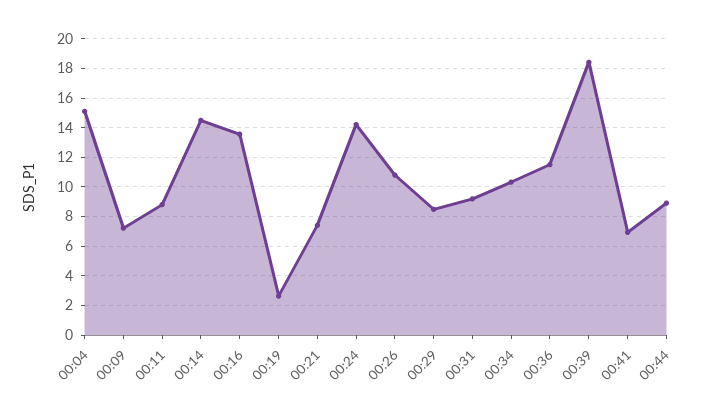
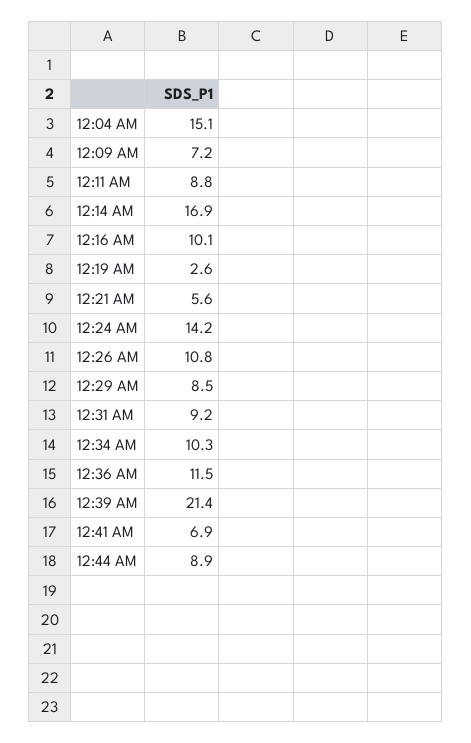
00:14: 14.5 -> 16.9
00:16: 13.5 -> 10.1
00:21: 7.5 -> 5.6
00:39: 18.5 -> 21.4

